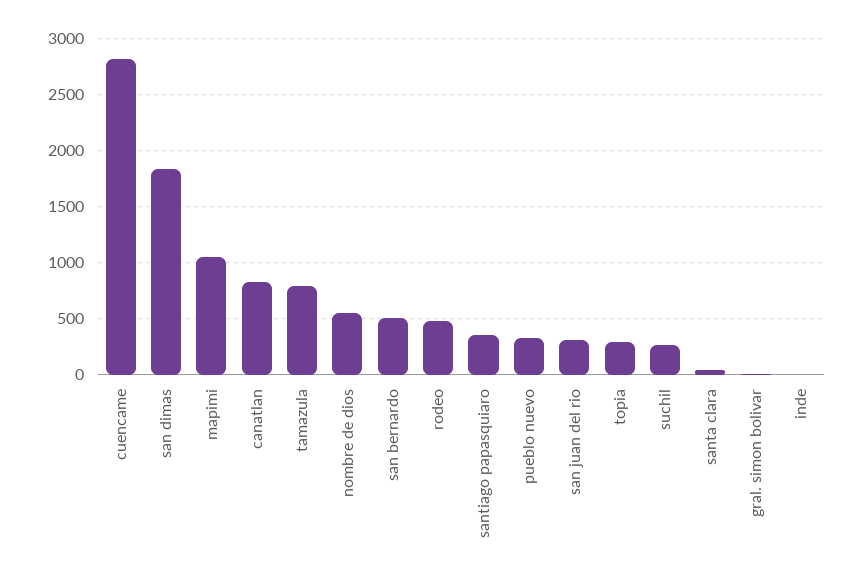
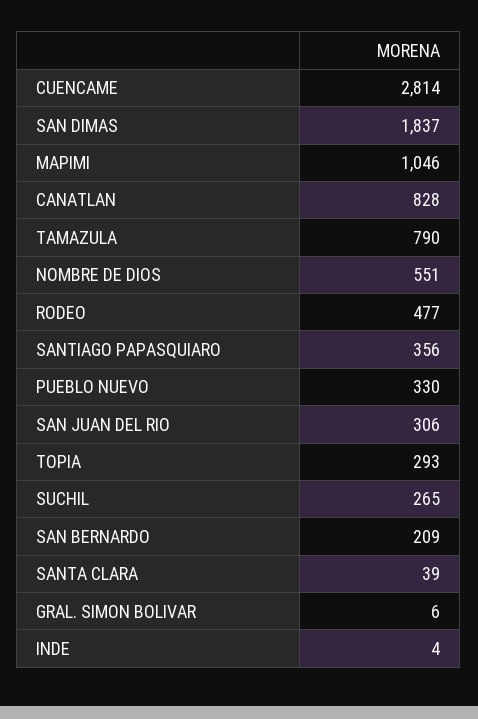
san bernardo: 500 -> 209

